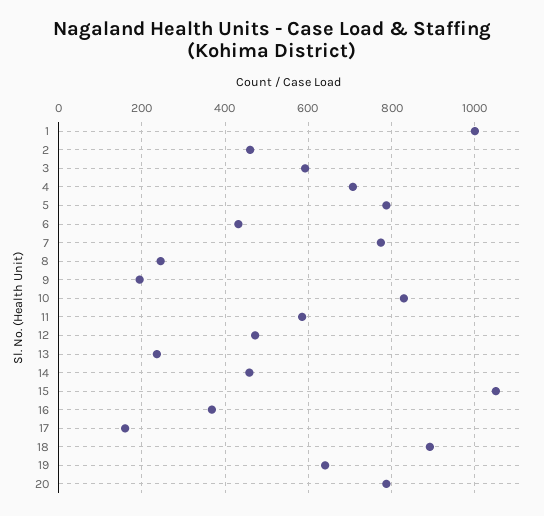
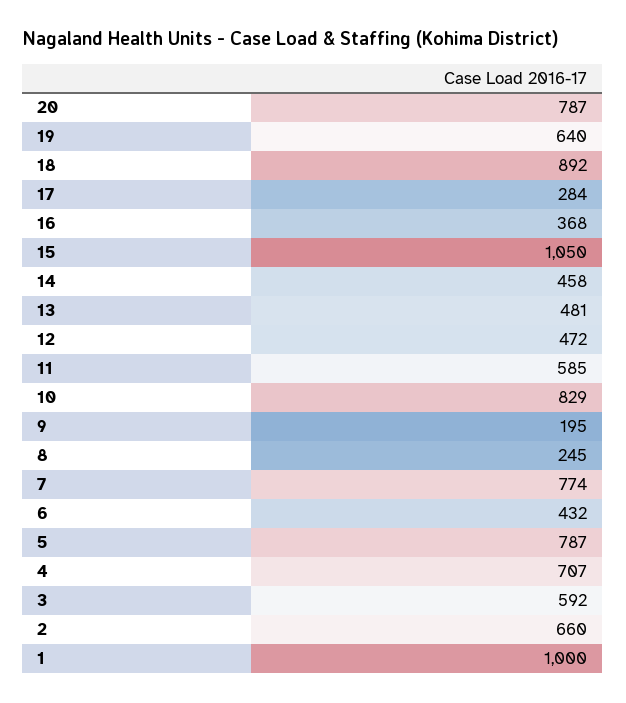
2: 460 -> 660
13: 240 -> 481
17: 160 -> 284

